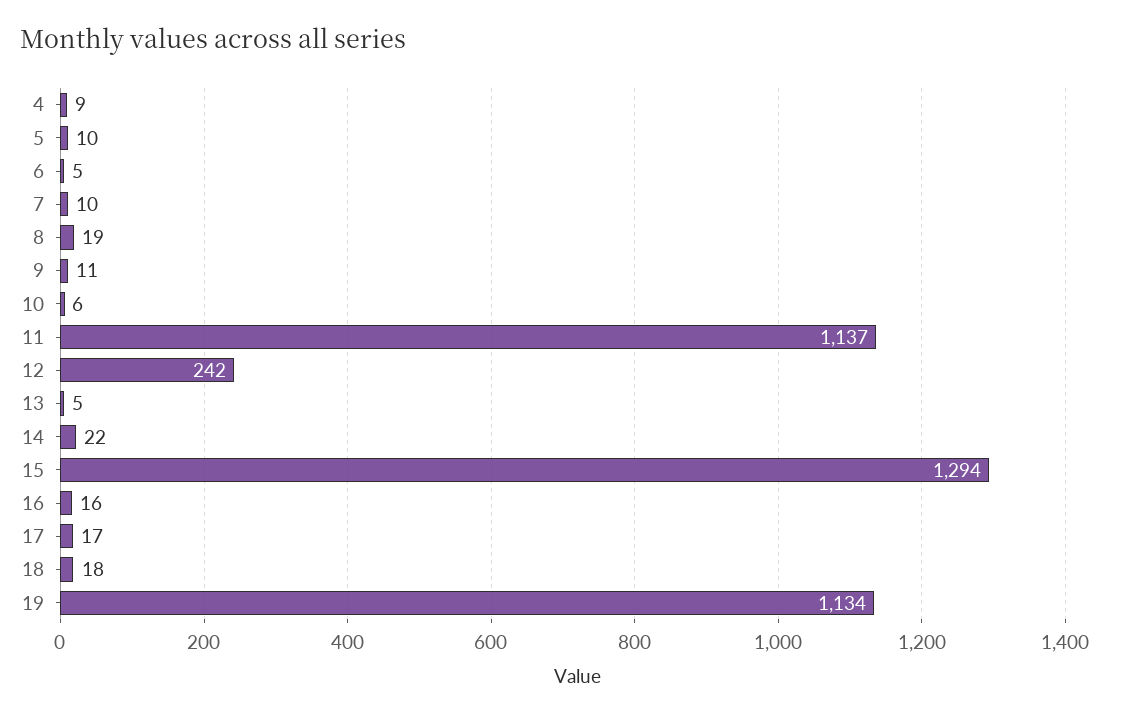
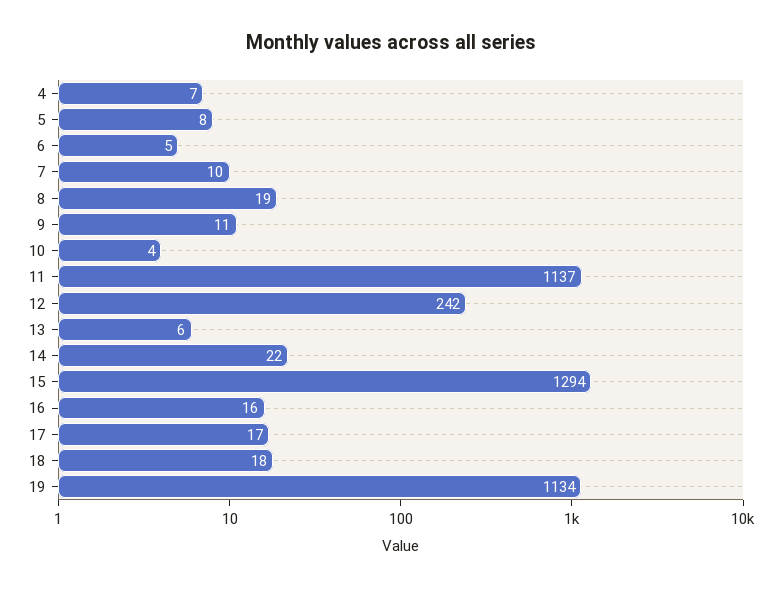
4: 9 -> 7
5: 10 -> 8
10: 6 -> 4
13: 5 -> 6

